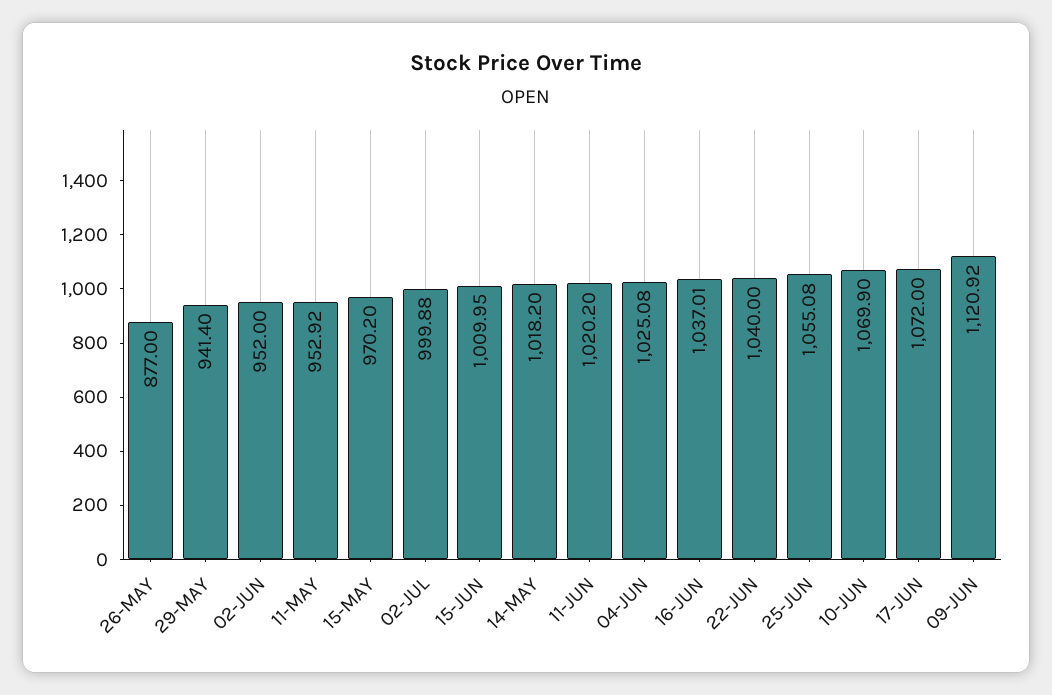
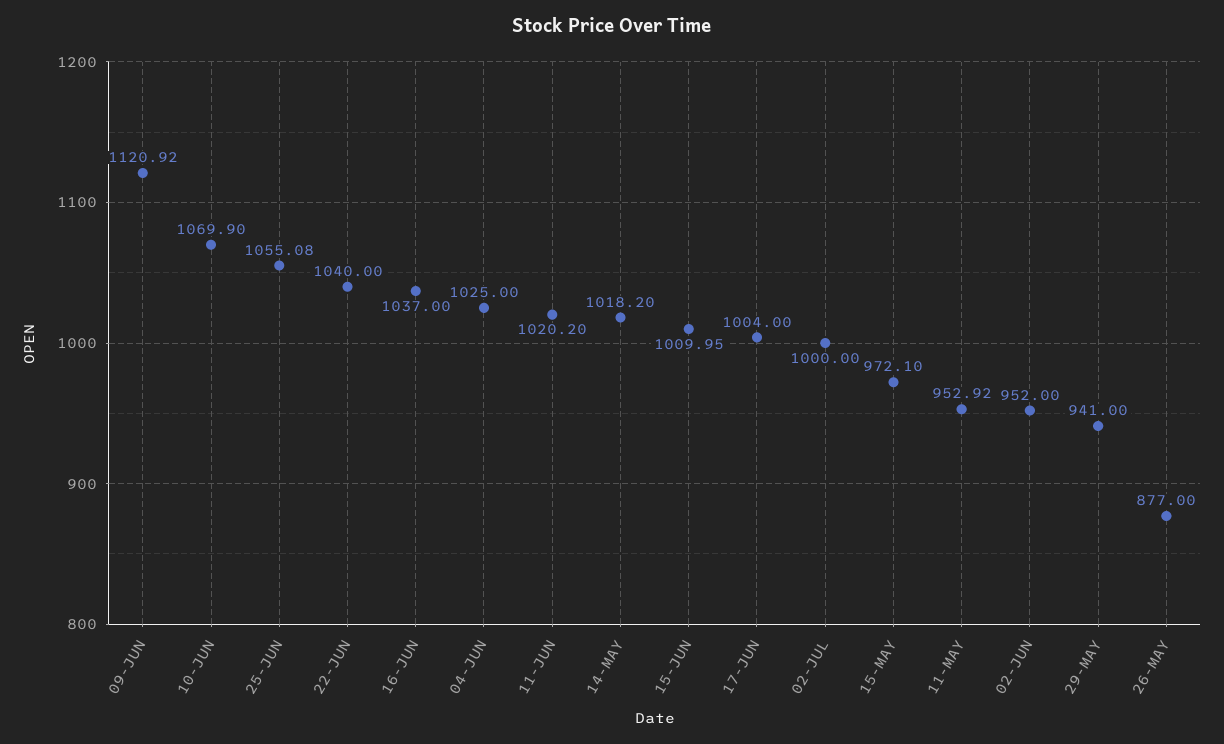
29-MAY: 941.4 -> 941
15-MAY: 970.2 -> 972.1
02-JUL: 999.88 -> 1000
04-JUN: 1025.08 -> 1025
16-JUN: 1037.01 -> 1037
17-JUN: 1072 -> 1004

